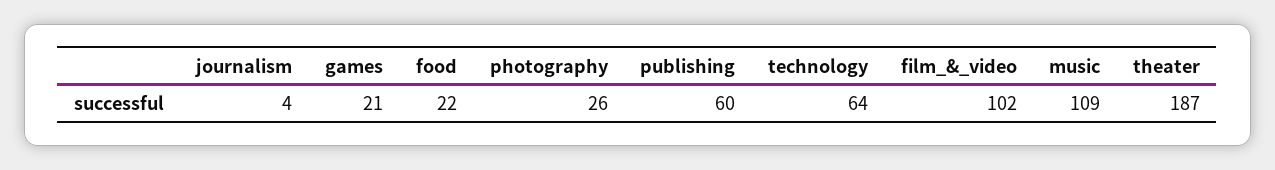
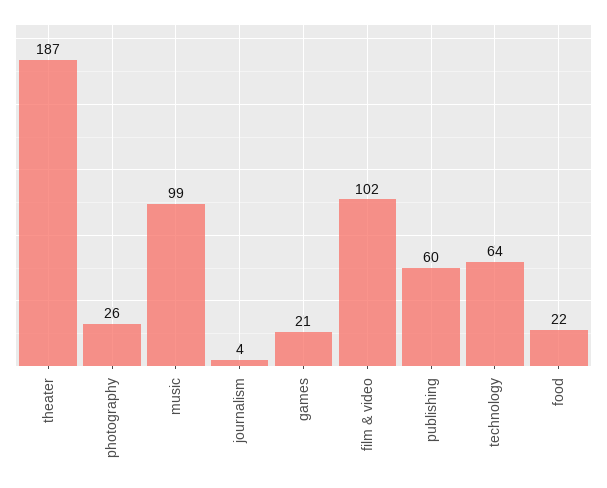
music: 109 -> 99

